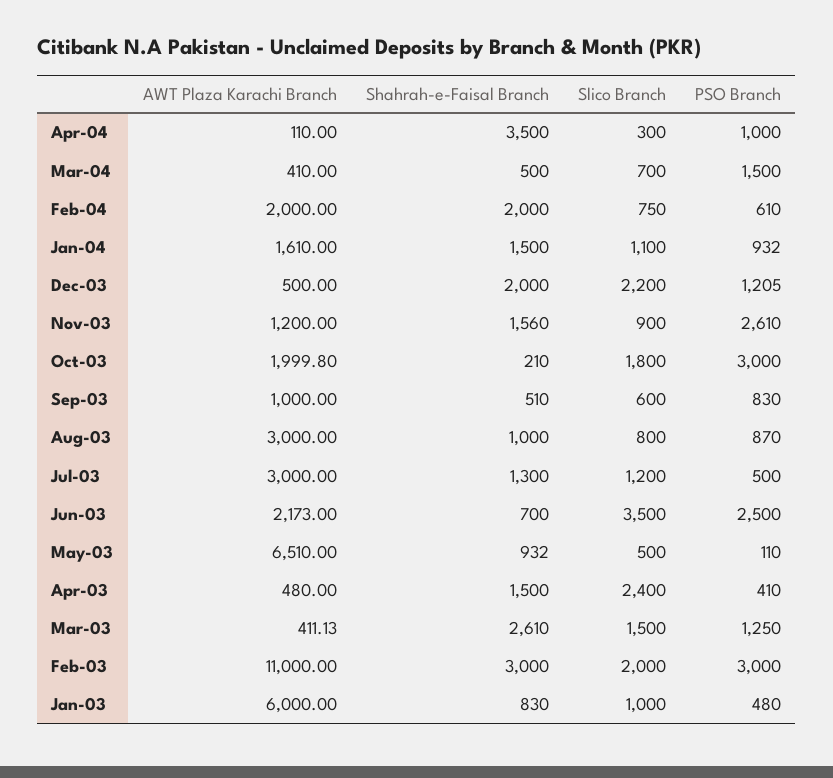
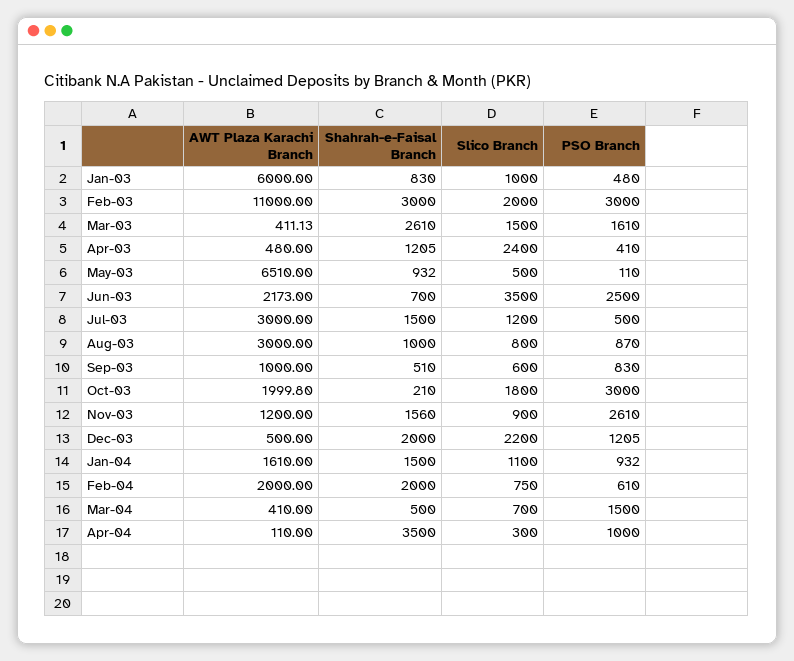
Shahrah-e-Faisal Branch, Jul-03: 1300 -> 1500
Shahrah-e-Faisal Branch, Apr-03: 1500 -> 1205
PSO Branch, Mar-03: 1250 -> 1610

